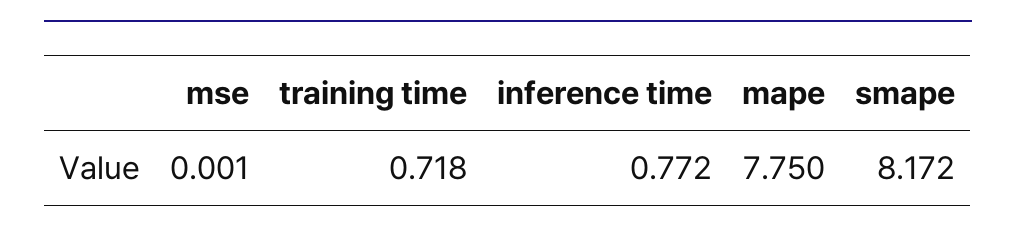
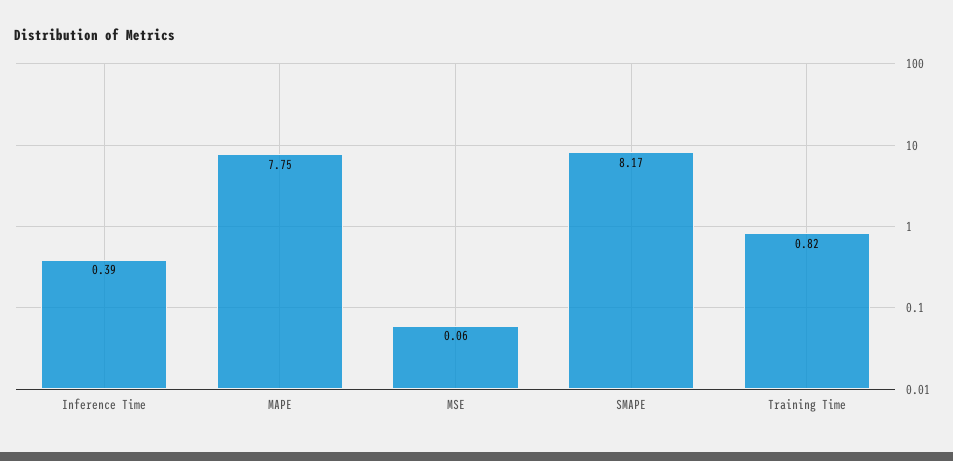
mse: 0.001 -> 0.06
training time: 0.718 -> 0.82
inference time: 0.772 -> 0.39

